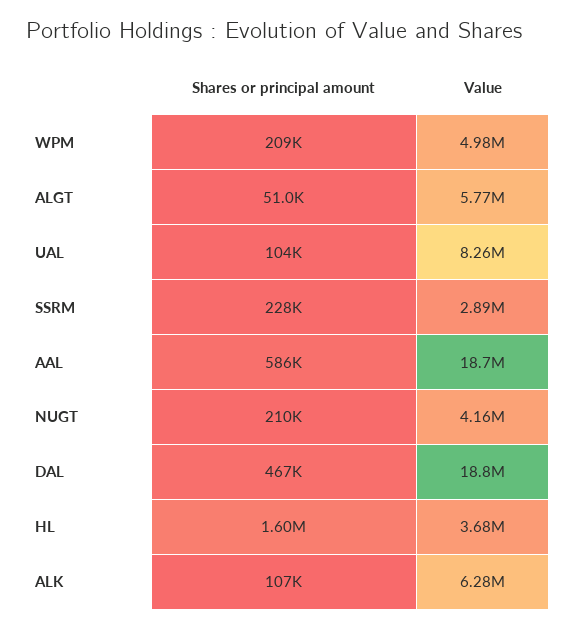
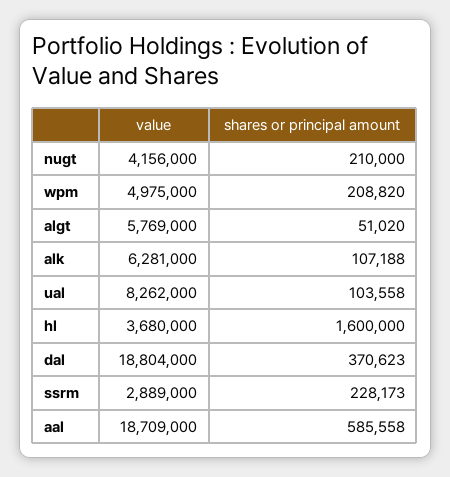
Shares or principal amount, DAL: 467000 -> 370623

